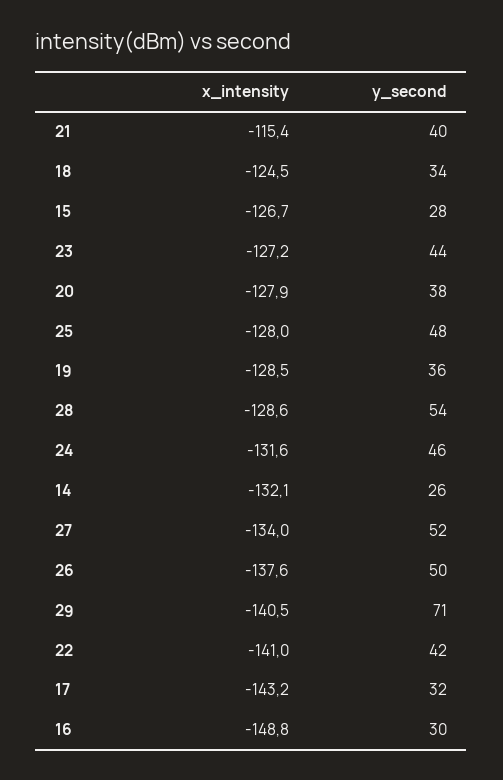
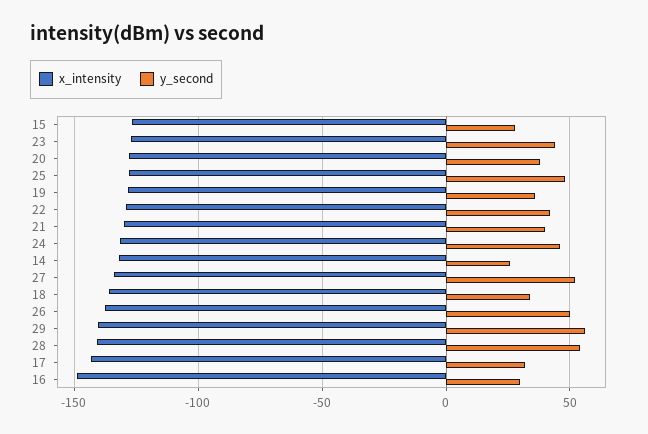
x_intensity, 21: -115.4 -> -130
x_intensity, 18: -124.5 -> -135
x_intensity, 28: -128.6 -> -140
y_second, 29: 71 -> 55
x_intensity, 22: -141 -> -130

